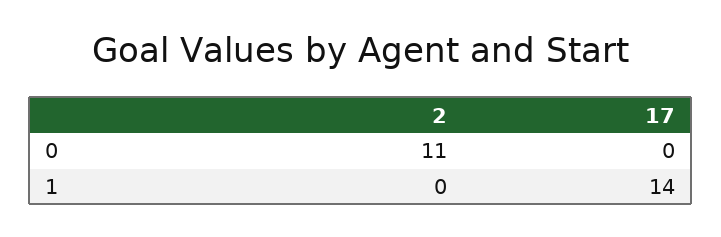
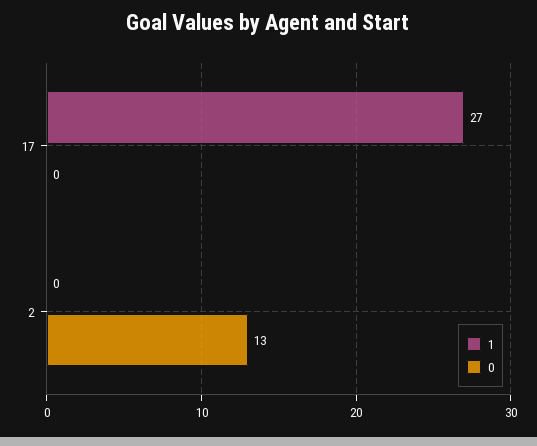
0, 2: 11 -> 13
1, 17: 14 -> 27

